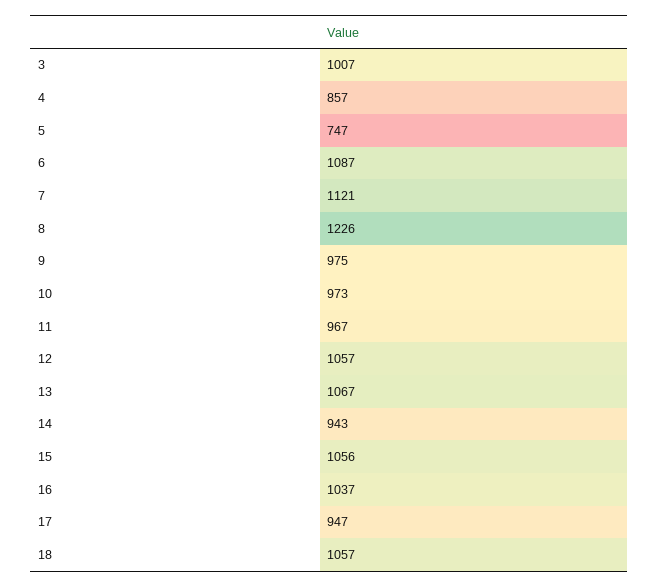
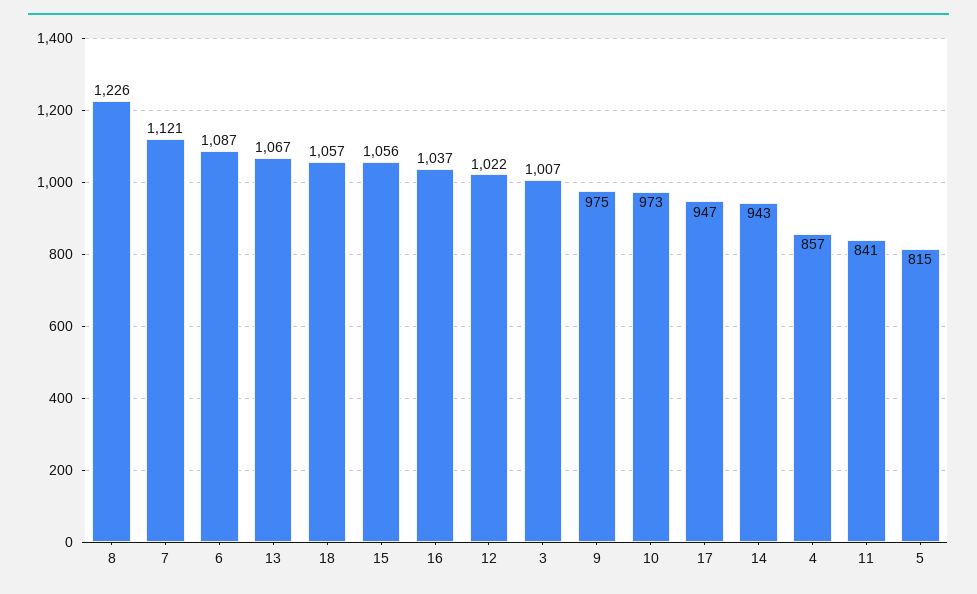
5: 747 -> 815
11: 967 -> 841
12: 1057 -> 1022

